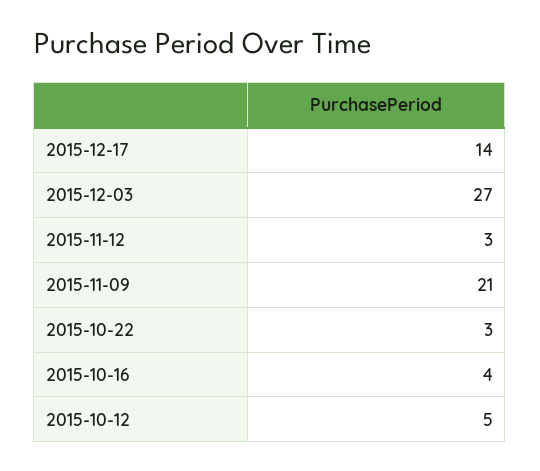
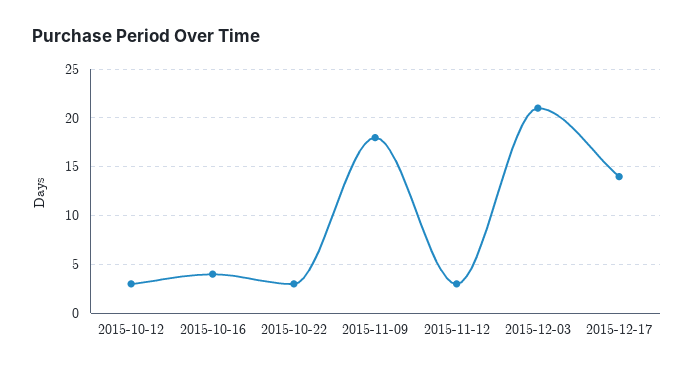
2015-12-03: 27 -> 21
2015-11-09: 21 -> 18
2015-10-12: 5 -> 3

